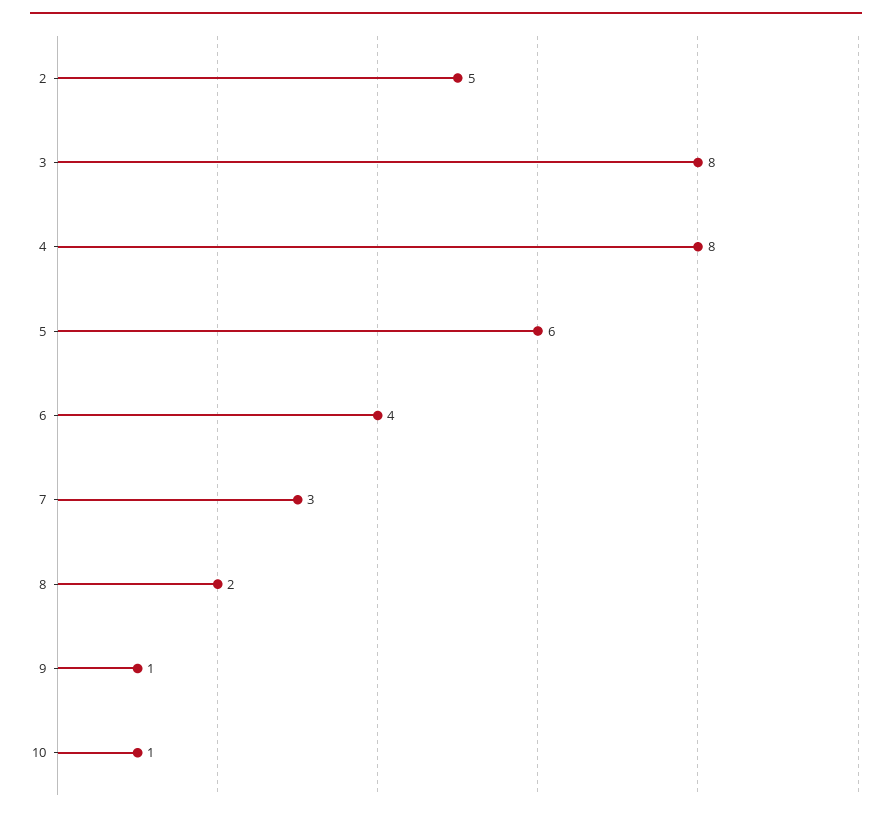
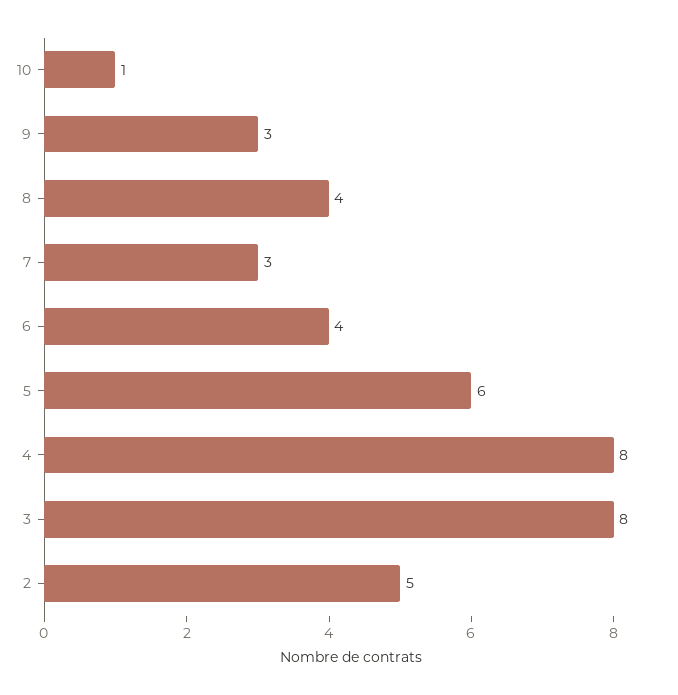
8: 2 -> 4
9: 1 -> 3

